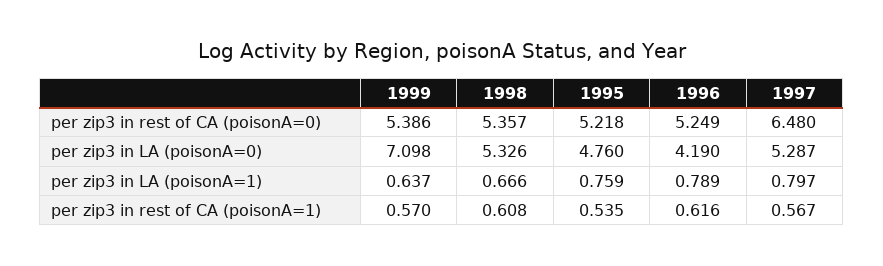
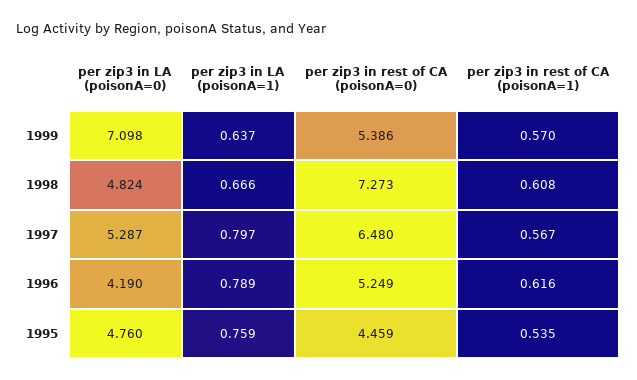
1998, per zip3 in rest of CA (poisonA=0): 5.357 -> 7.273
1995, per zip3 in rest of CA (poisonA=0): 5.218 -> 4.459
1998, per zip3 in LA (poisonA=0): 5.326 -> 4.824

